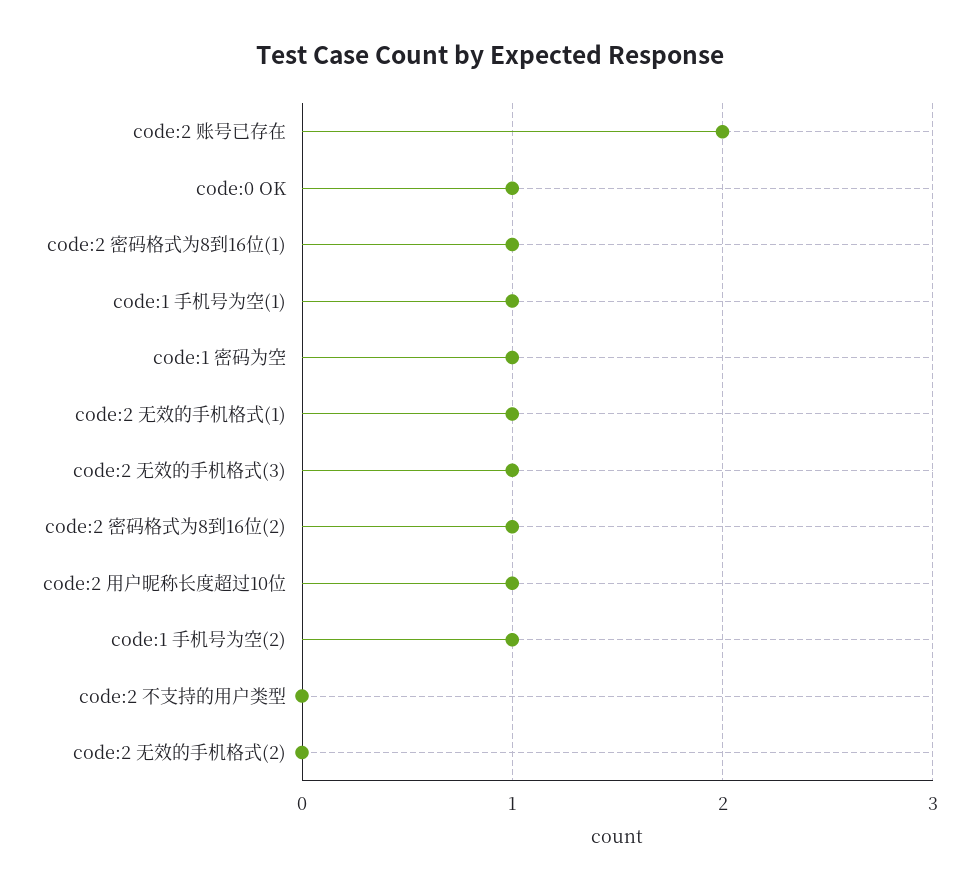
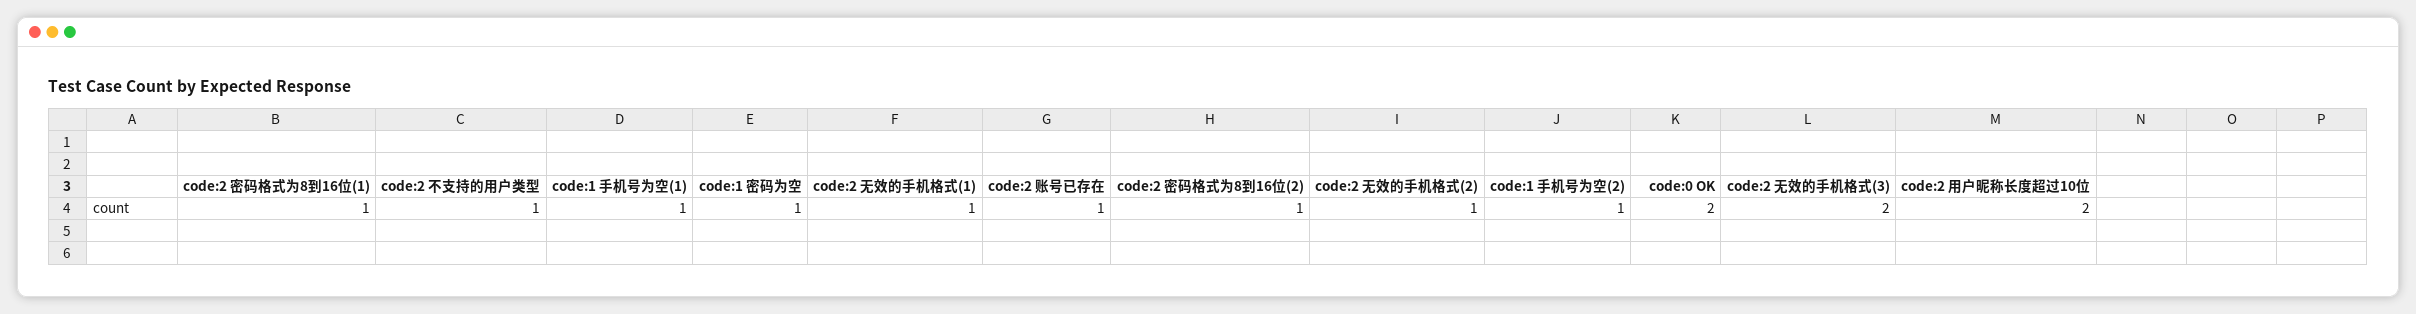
code:2 账号已存在: 2 -> 1
code:0 OK: 1 -> 2
code:2 无效的手机格式(3): 1 -> 2
code:2 用户昵称长度超过10位: 1 -> 2
code:2 不支持的用户类型: 0 -> 1
code:2 无效的手机格式(2): 0 -> 1

